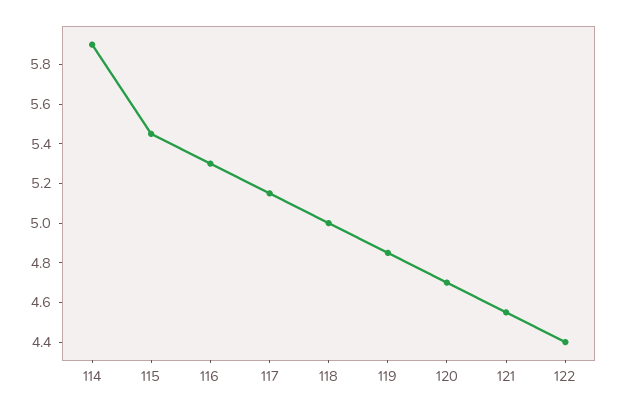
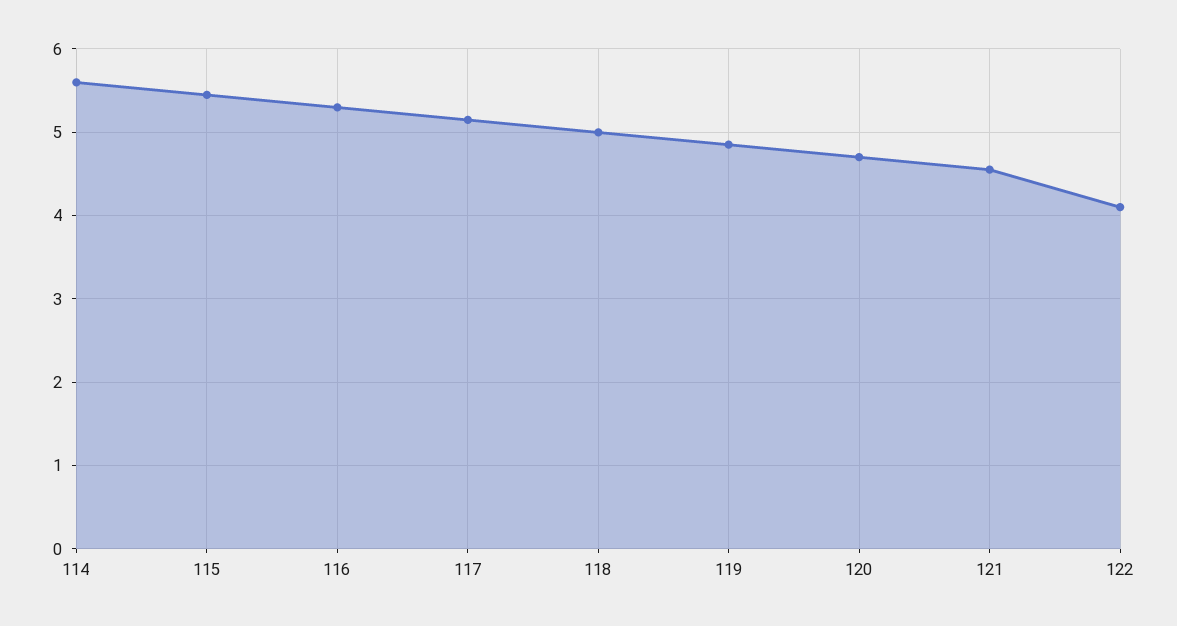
114: 5.9 -> 5.6
122: 4.4 -> 4.1

